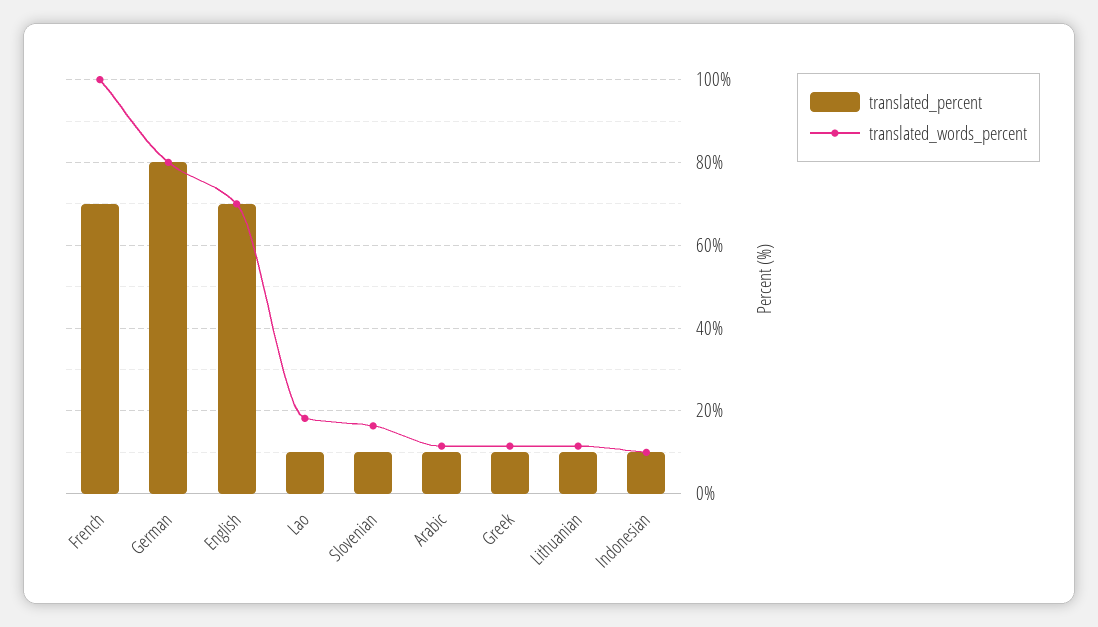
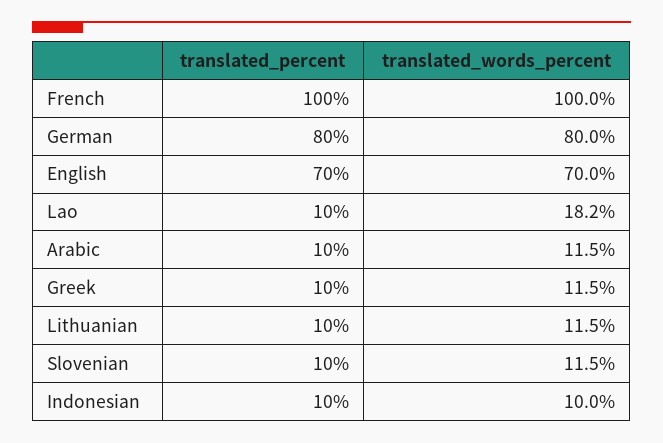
translated_percent, French: 70 -> 100
translated_words_percent, Slovenian: 16 -> 11.5

